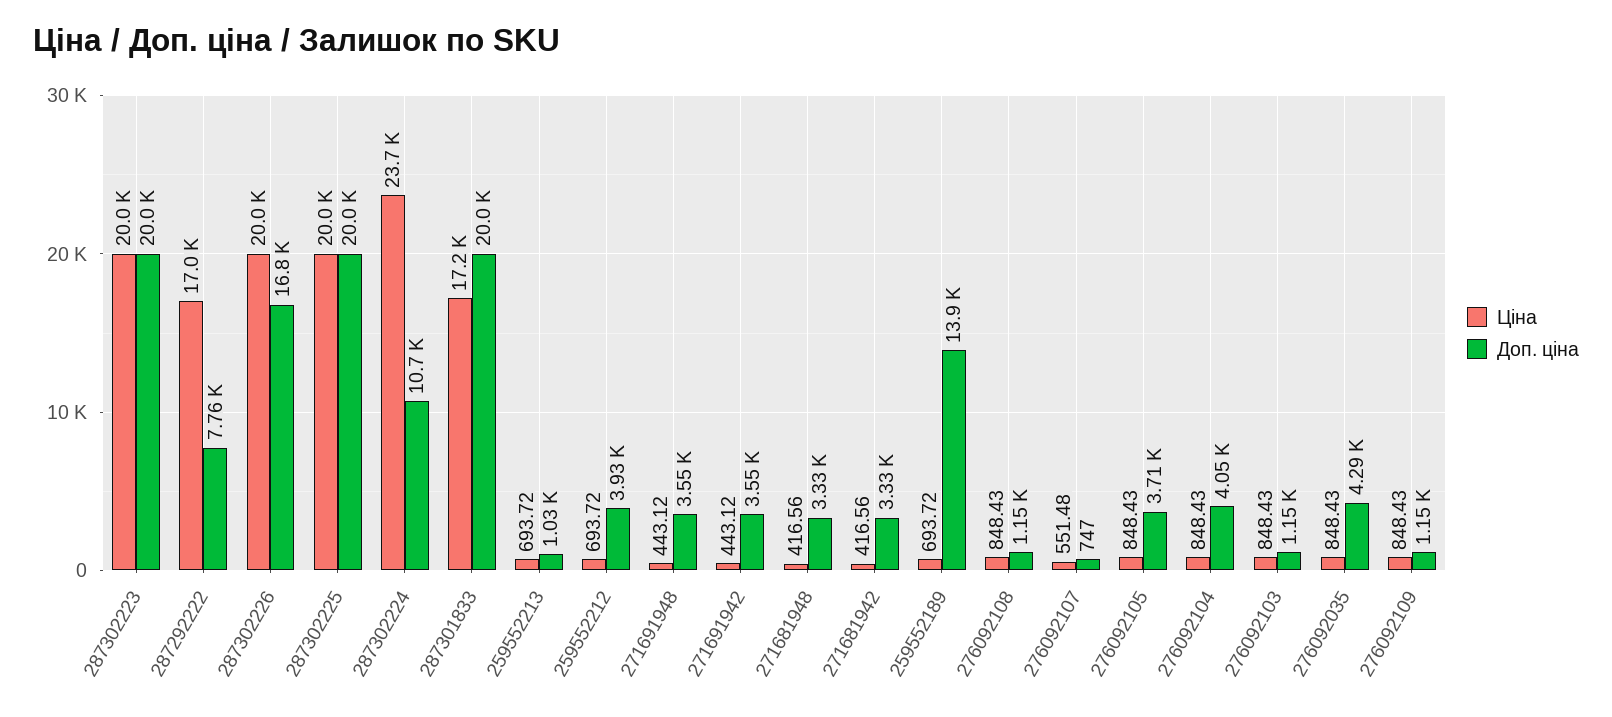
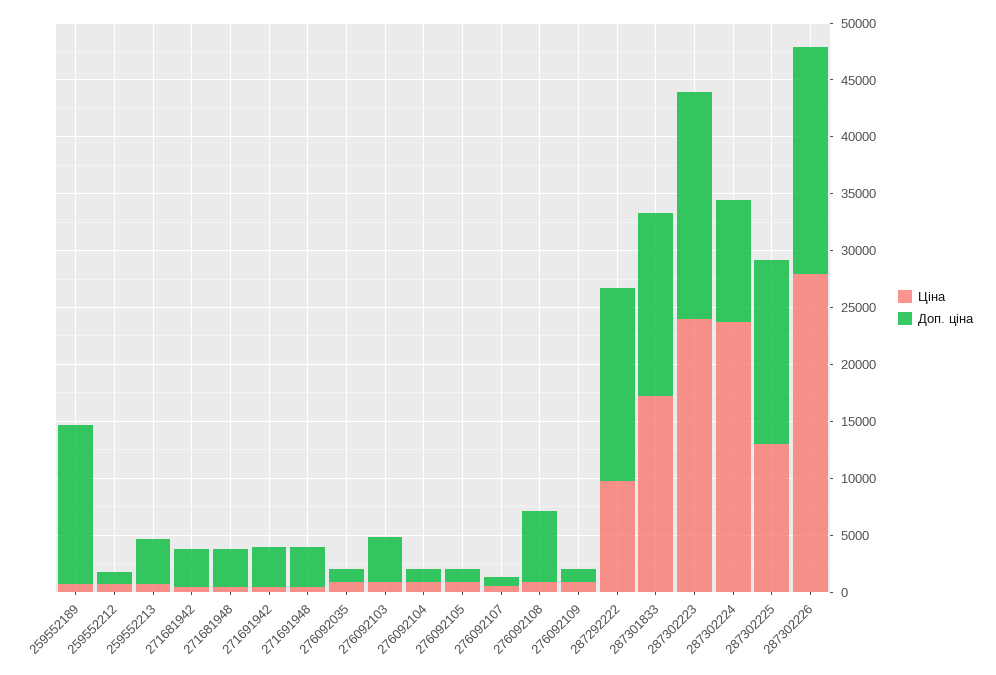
Ціна, 287302223: 20000 -> 24000
Ціна, 287292222: 17000 -> 10000
Доп. ціна, 287292222: 7760 -> 17000
Ціна, 287302226: 20000 -> 28000
Доп. ціна, 287302226: 16800 -> 20000
Ціна, 287302225: 20000 -> 13000
Доп. ціна, 287302225: 20000 -> 16000
Доп. ціна, 287301833: 20000 -> 16000
Доп. ціна, 259552213: 1030 -> 4000
Доп. ціна, 259552212: 3930 -> 1000
Доп. ціна, 276092108: 1150 -> 6000
Доп. ціна, 276092105: 3710 -> 1000
Доп. ціна, 276092104: 4050 -> 1000
Доп. ціна, 276092103: 1150 -> 4000
Доп. ціна, 276092035: 4290 -> 1000

